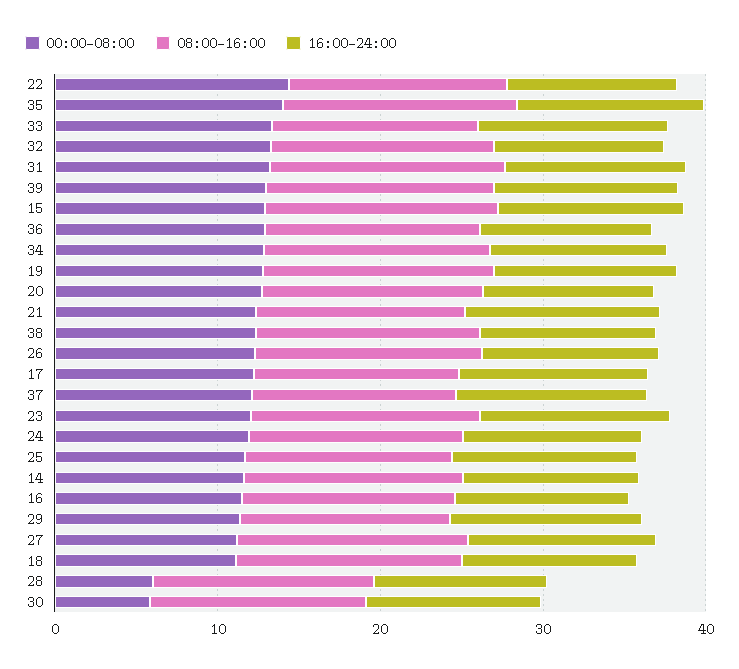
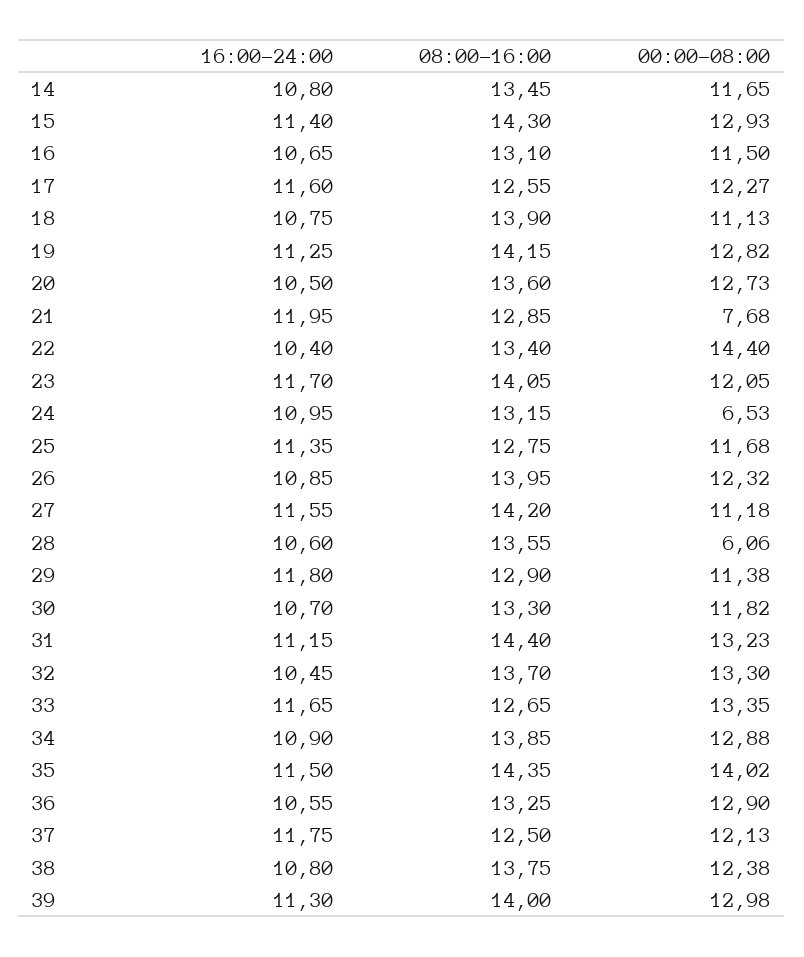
00:00-08:00, 21: 12 -> 7.68
00:00-08:00, 24: 12 -> 6.53
00:00-08:00, 30: 6 -> 11.82

